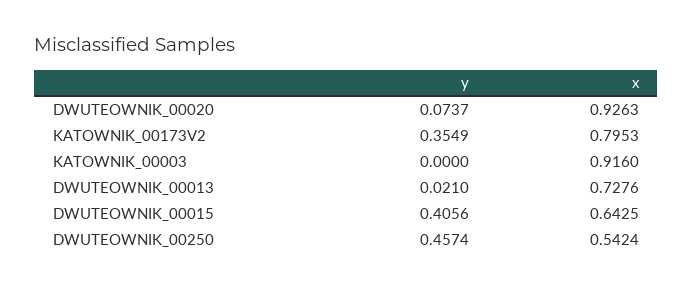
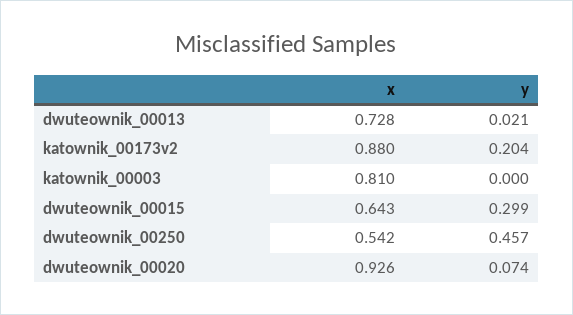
y, KATOWNIK_00173V2: 0.3549 -> 0.204
x, KATOWNIK_00173V2: 0.7953 -> 0.88
x, KATOWNIK_00003: 0.916 -> 0.81
y, DWUTEOWNIK_00015: 0.4056 -> 0.299

